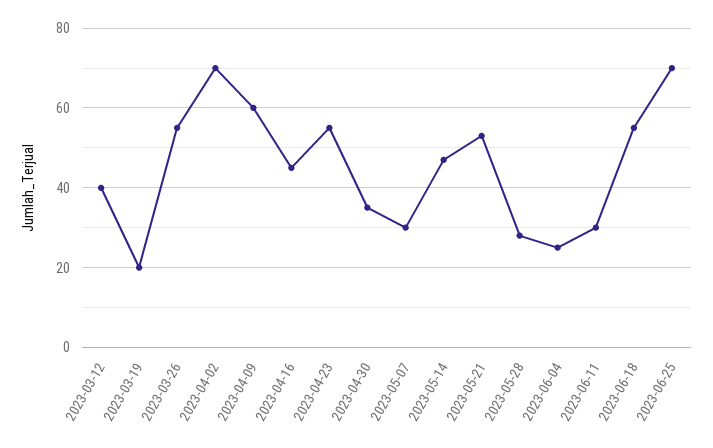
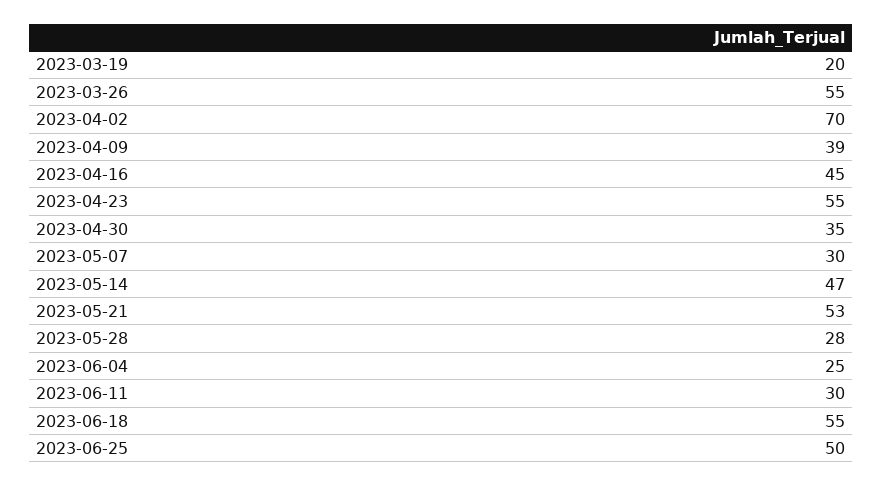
2023-03-12: 40 -> none
2023-04-09: 60 -> 39
2023-06-25: 70 -> 50

